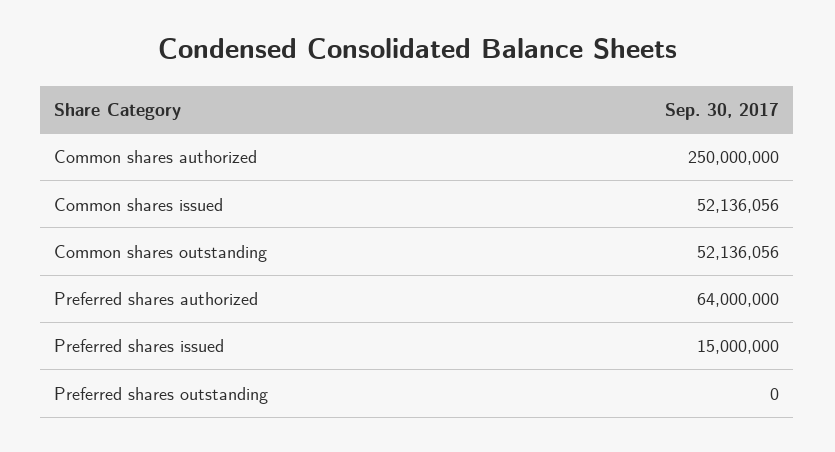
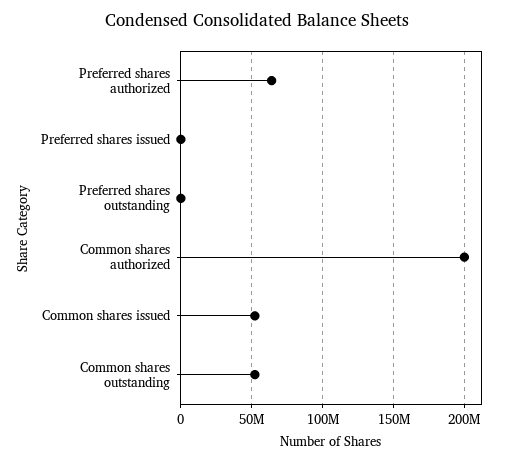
Common shares authorized: 250000000 -> 200000000
Preferred shares issued: 15000000 -> 0

